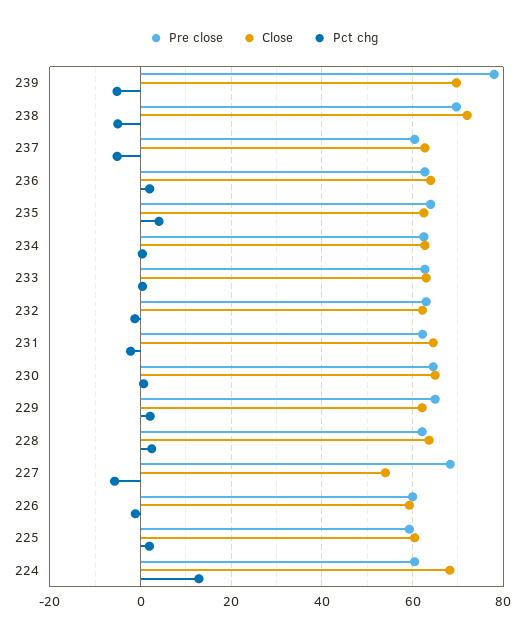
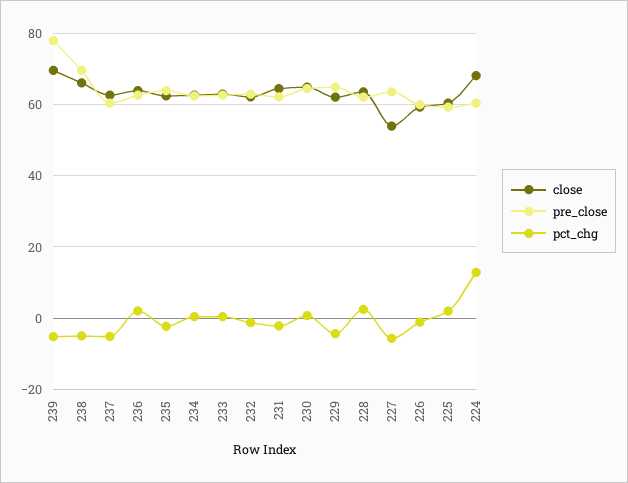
Close, 238: 72 -> 66
Pct chg, 235: 4 -> -2
Pct chg, 229: 2 -> -4
Pre close, 227: 68 -> 64

